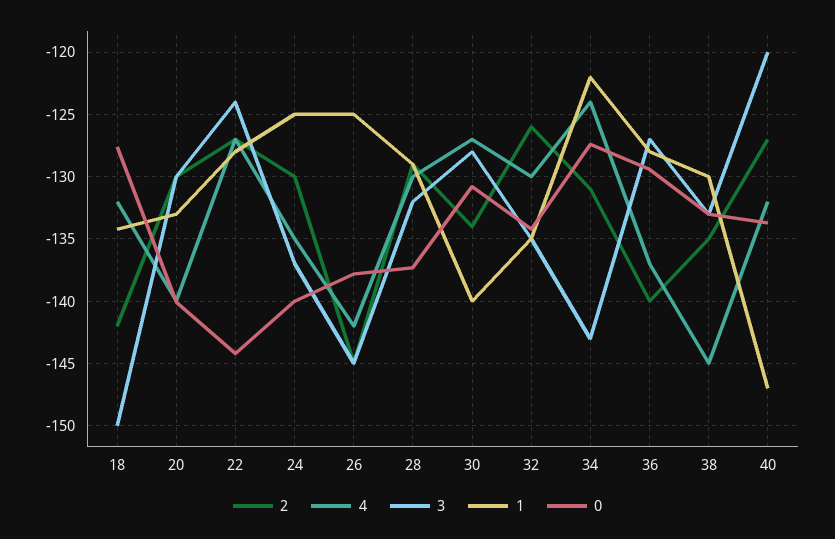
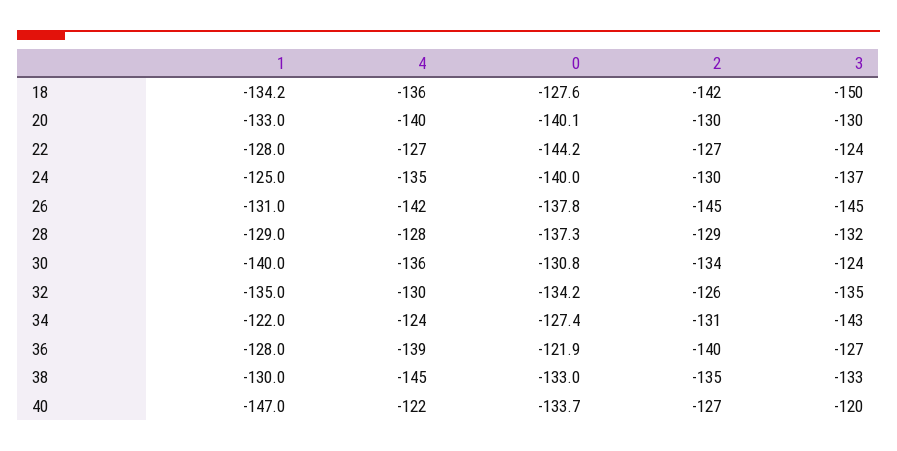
4, 18: -132 -> -136
1, 26: -125 -> -131
4, 28: -130 -> -128
4, 30: -127 -> -136
3, 30: -128 -> -124
4, 36: -137 -> -139
0, 36: -129.5 -> -121.9
4, 40: -132 -> -122

